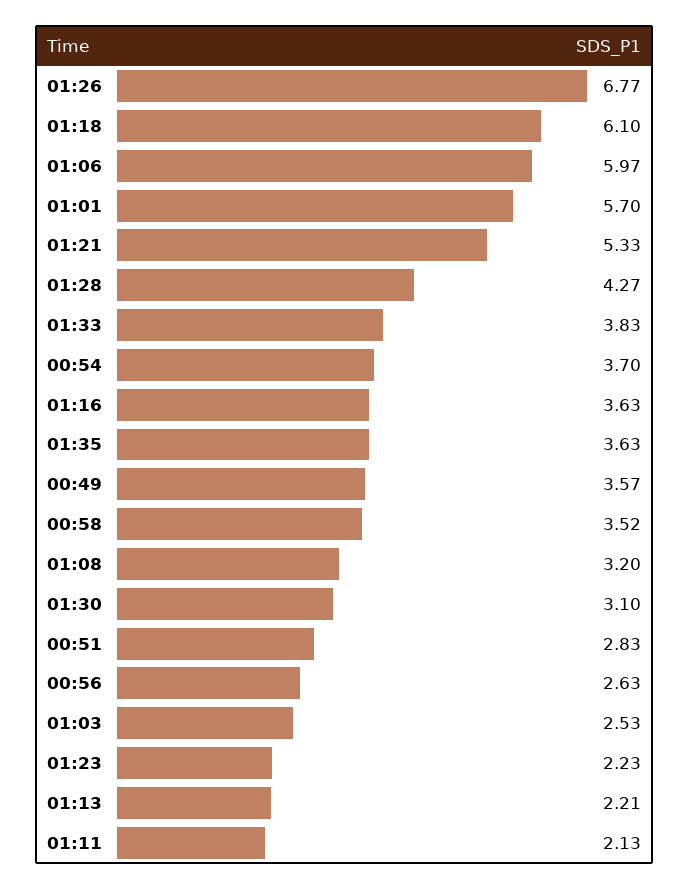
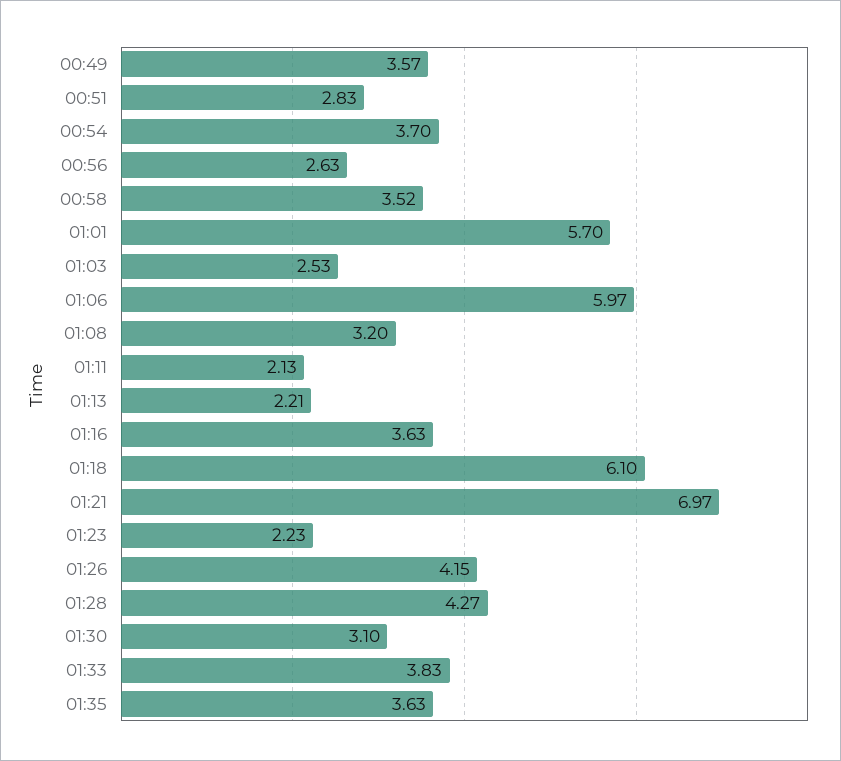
01:26: 6.77 -> 4.15
01:21: 5.33 -> 6.97

